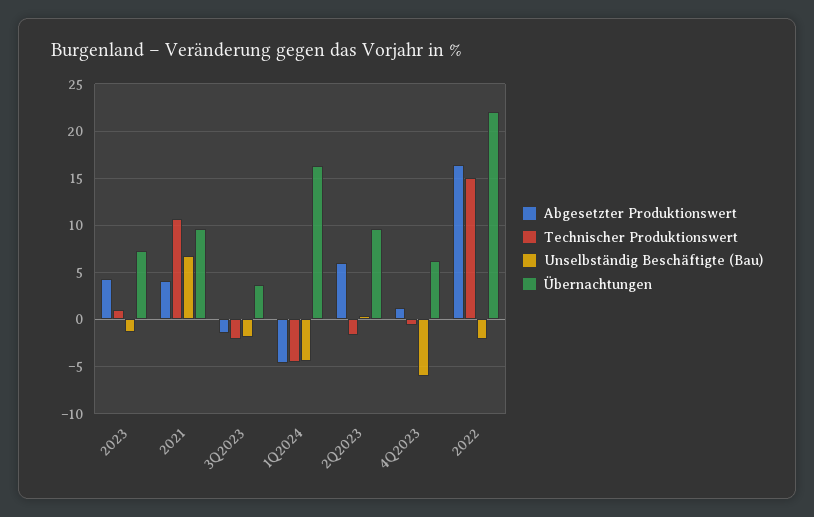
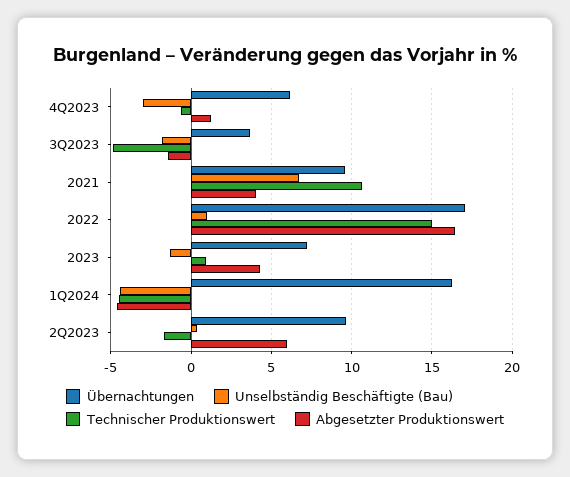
Technischer Produktionswert, 3Q2023: -2 -> -5
Unselbständig Beschäftigte (Bau), 4Q2023: -6 -> -3
Unselbständig Beschäftigte (Bau), 2022: -2 -> 1
Übernachtungen, 2022: 22 -> 17

